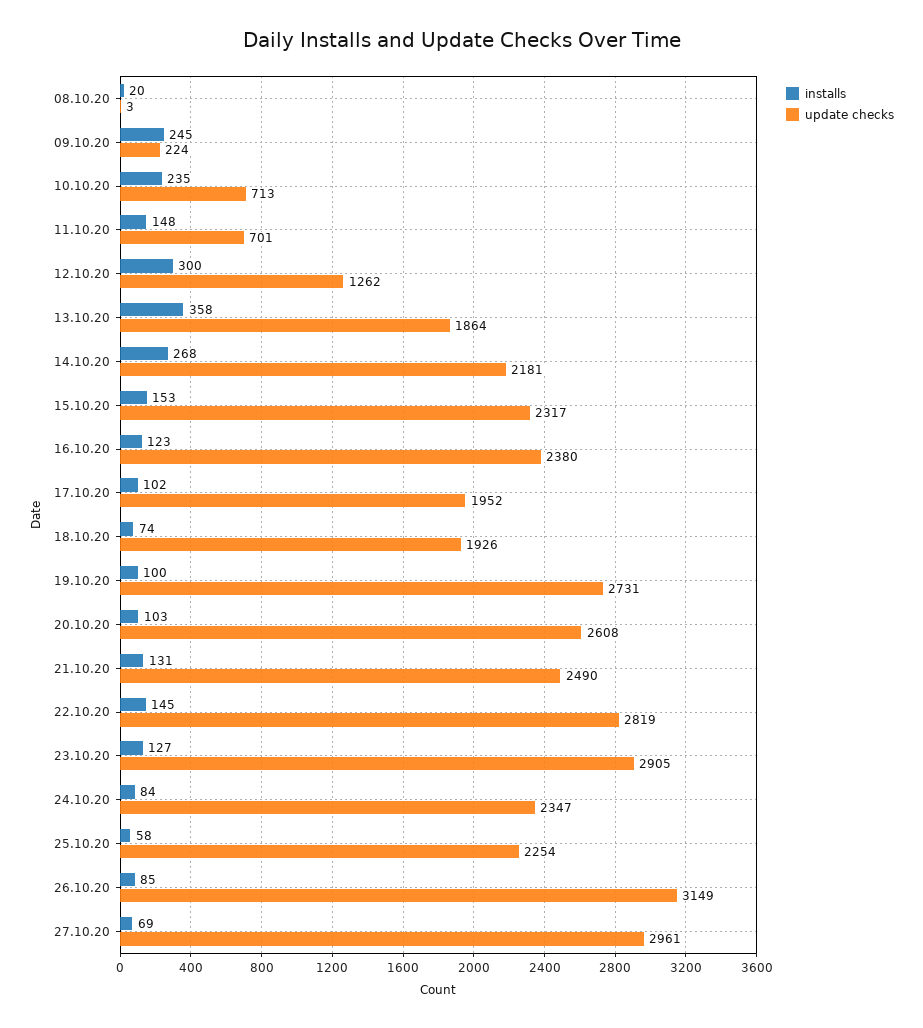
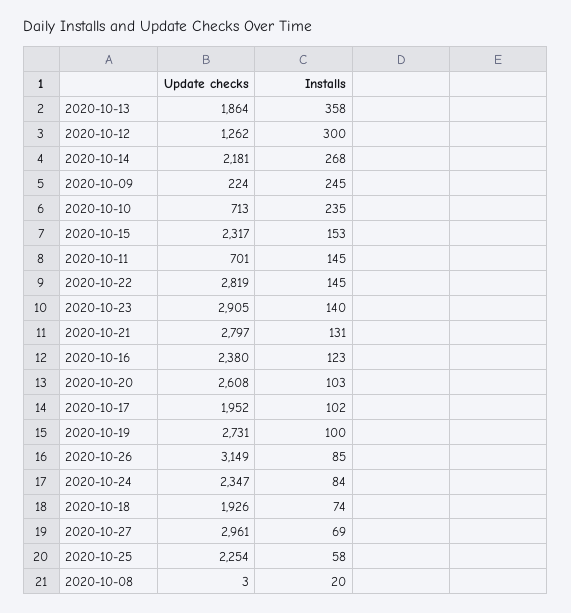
installs, 11.10.20: 148 -> 145
update checks, 21.10.20: 2490 -> 2797
installs, 23.10.20: 127 -> 140

